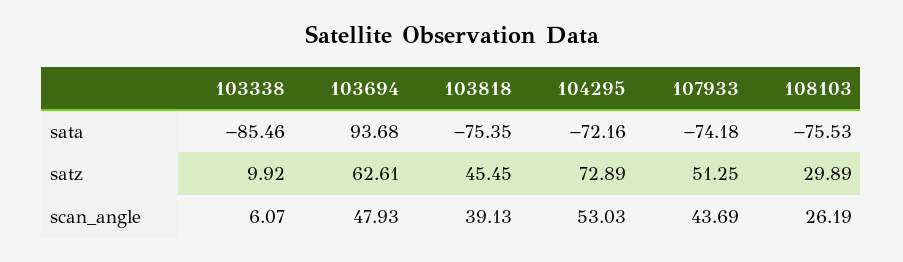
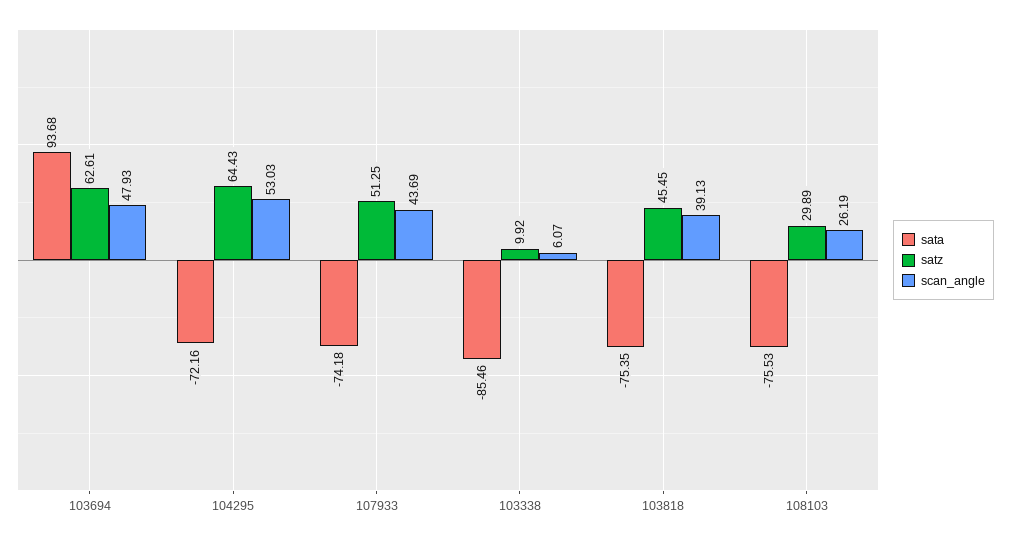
satz, 104295: 72.89 -> 64.43

